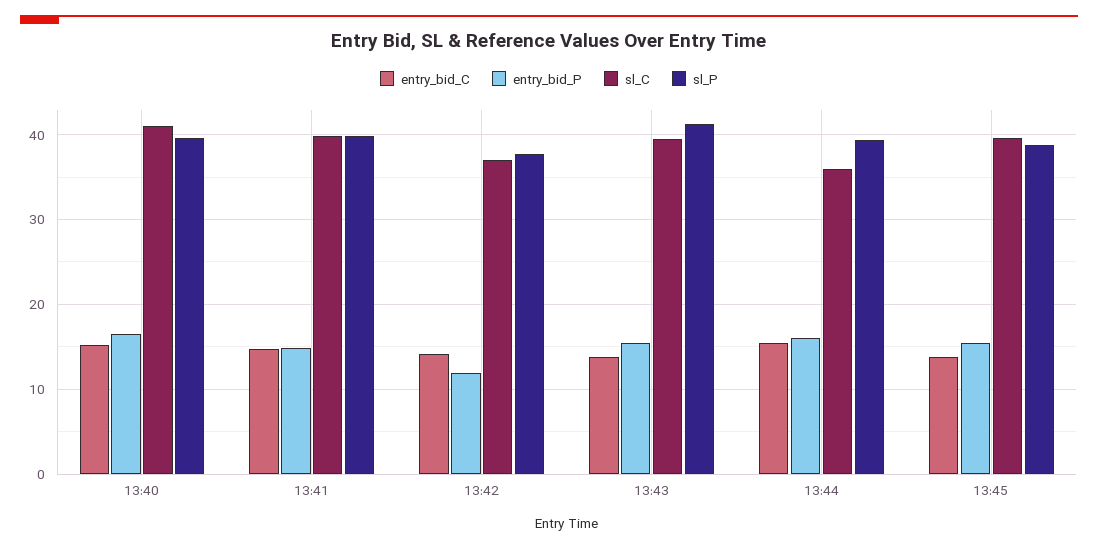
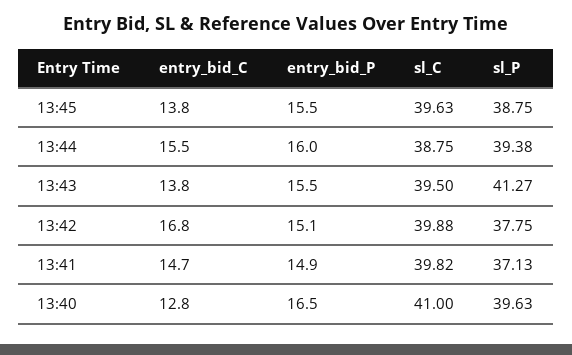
entry_bid_C, 13:40: 15 -> 12.8
sl_P, 13:41: 40 -> 37.13
entry_bid_C, 13:42: 14 -> 16.8
entry_bid_P, 13:42: 12 -> 15.1
sl_C, 13:42: 37 -> 39.88
sl_C, 13:44: 36 -> 38.75

